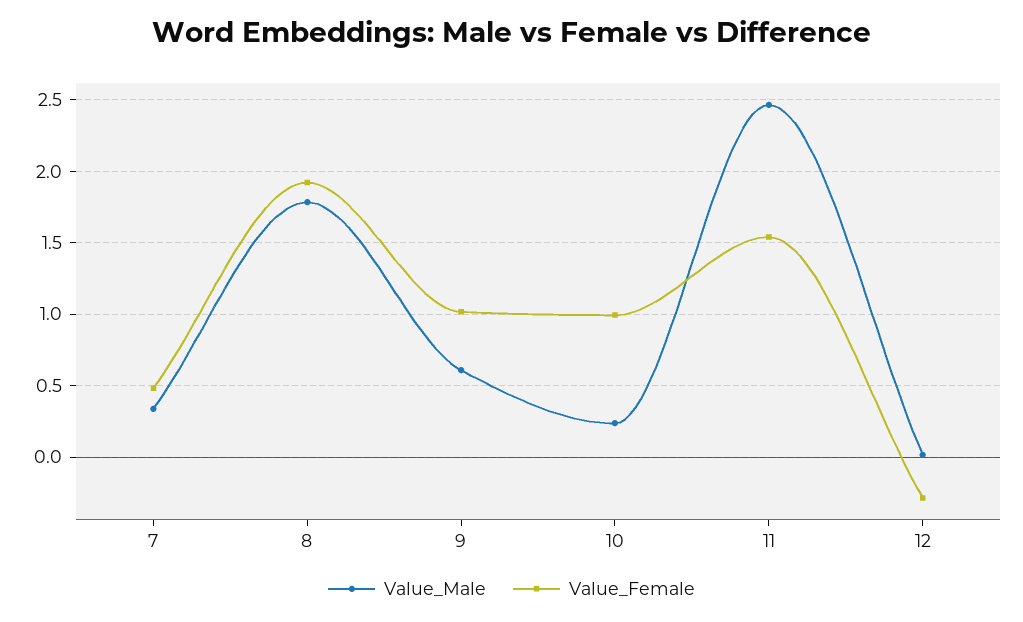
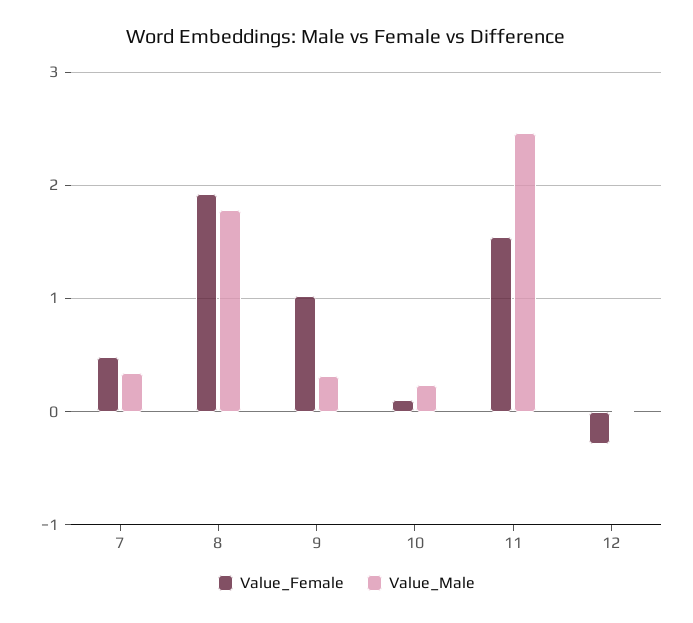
Value_Male, 9: 0.6 -> 0.3
Value_Female, 10: 1 -> 0.1

